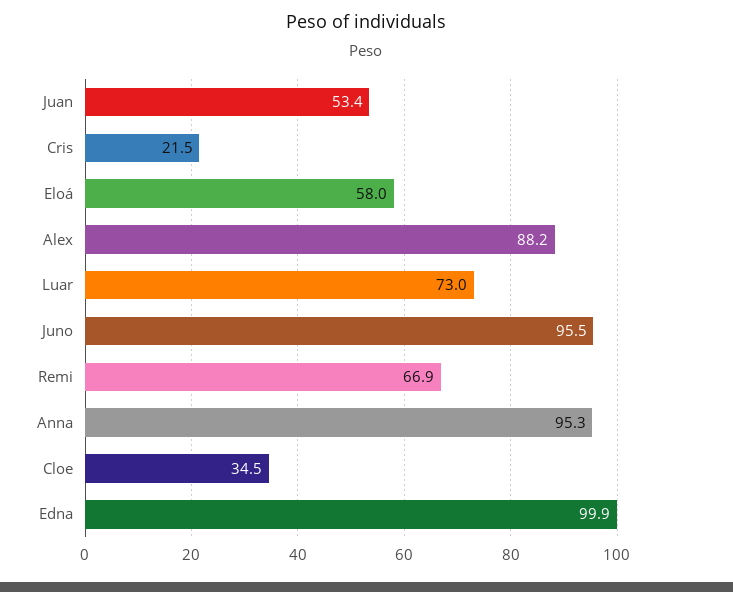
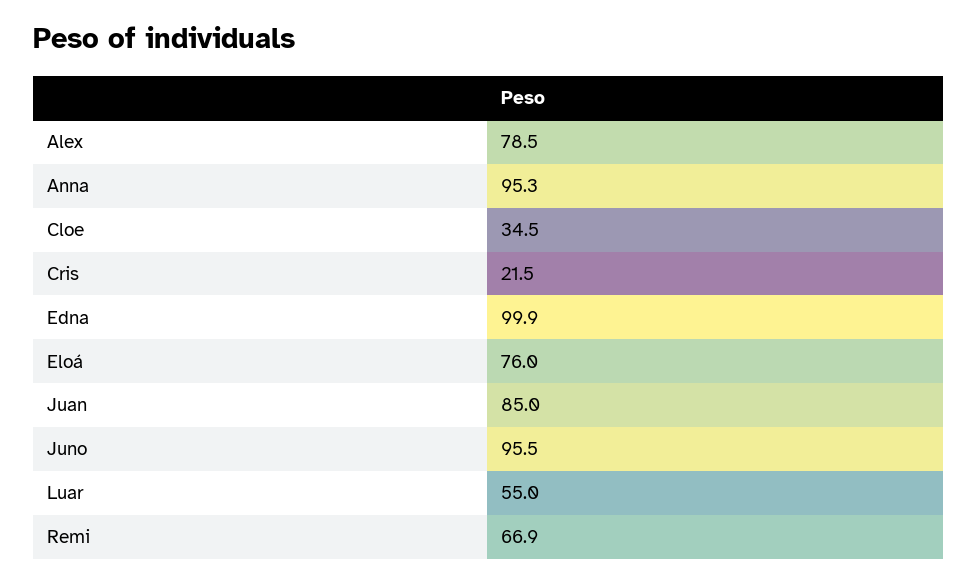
Juan: 53.4 -> 85
Eloá: 58 -> 76
Alex: 88.2 -> 78.5
Luar: 73 -> 55

